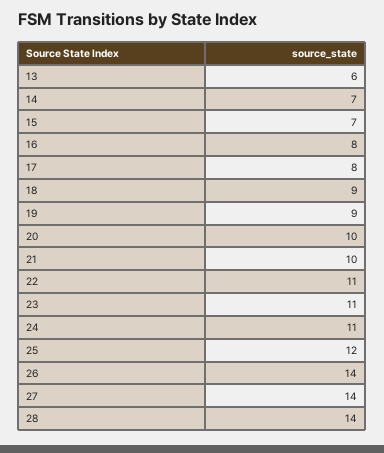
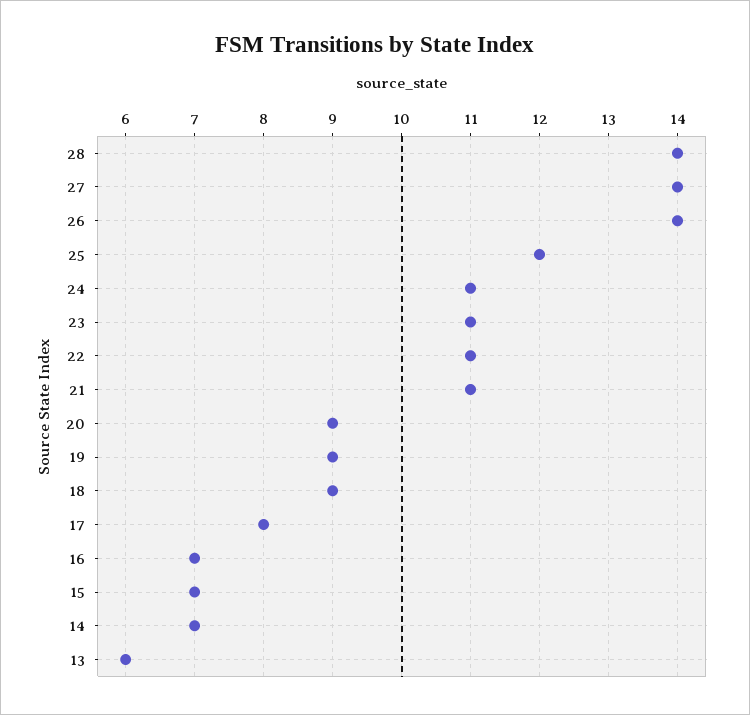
16: 8 -> 7
20: 10 -> 9
21: 10 -> 11

